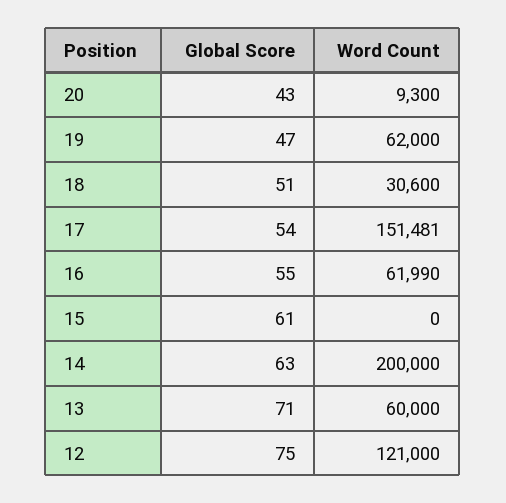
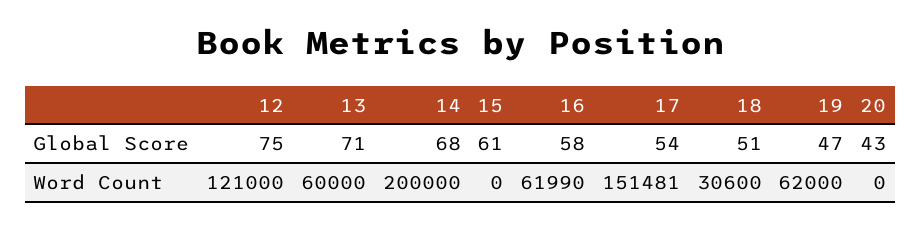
Word Count, 20: 9300 -> 0
Global Score, 16: 55 -> 58
Global Score, 14: 63 -> 68

